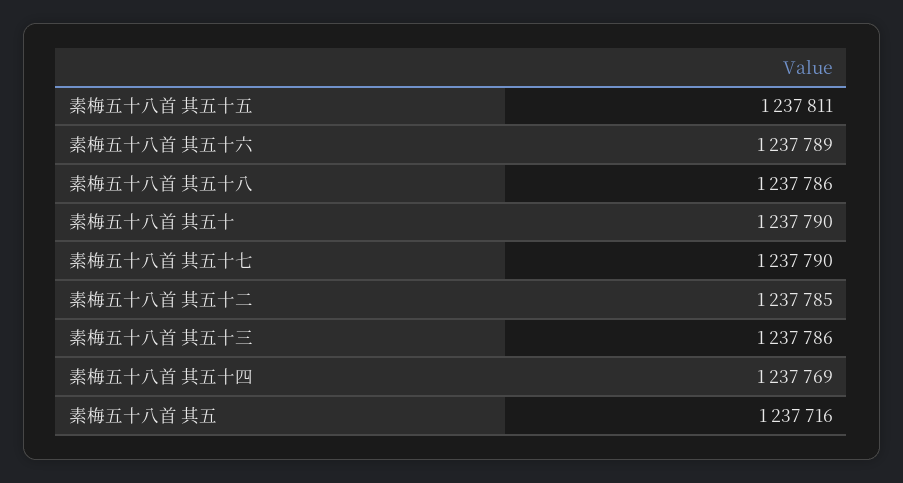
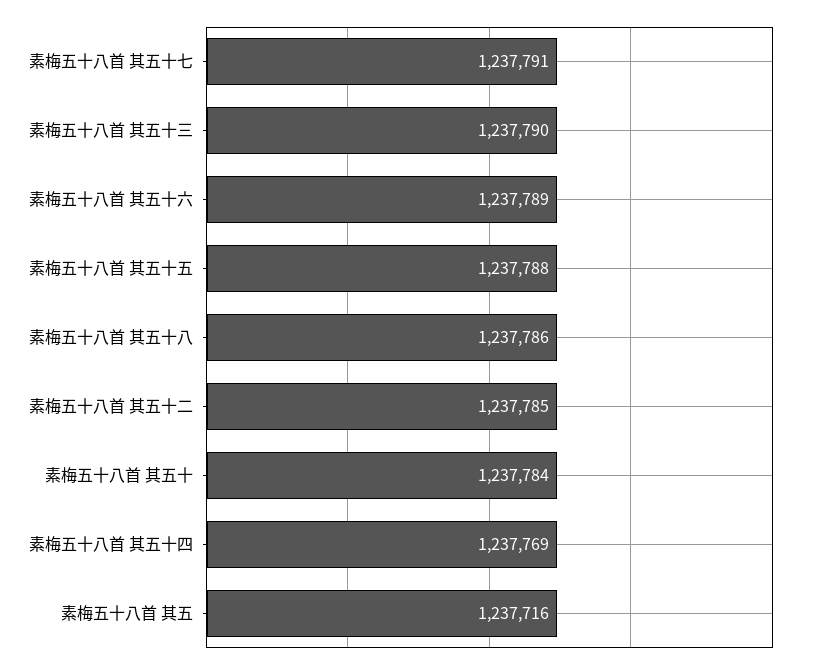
素梅五十八首 其五十五: 1237811 -> 1237788
素梅五十八首 其五十: 1237790 -> 1237784
素梅五十八首 其五十七: 1237790 -> 1237791
素梅五十八首 其五十三: 1237786 -> 1237790

